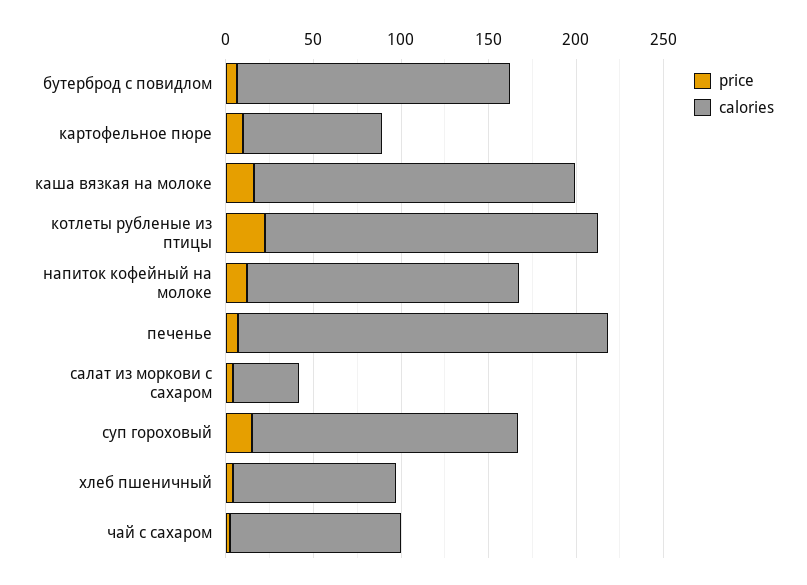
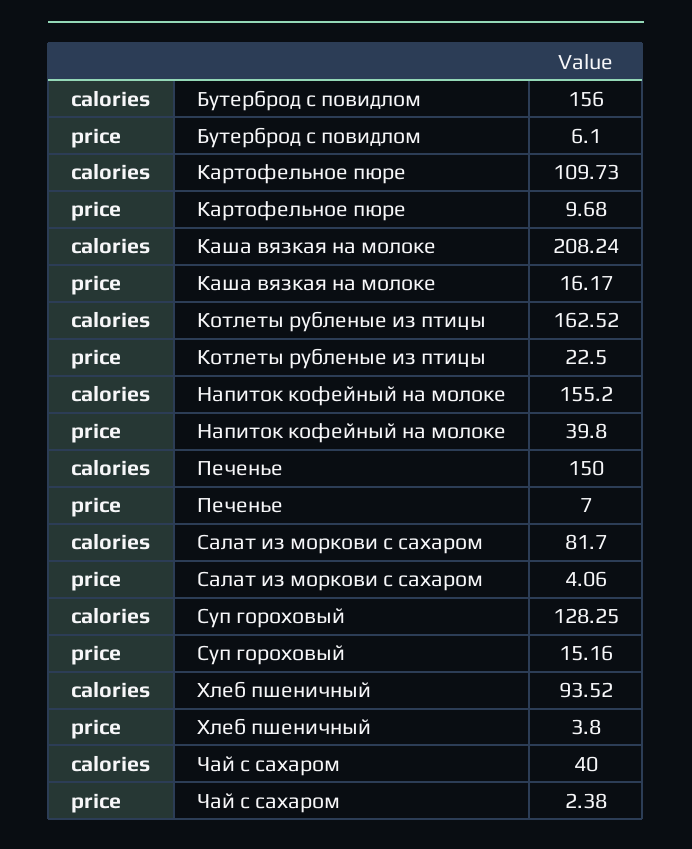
calories, картофельное пюре: 80 -> 109.73
calories, каша вязкая на молоке: 180 -> 208.24
calories, котлеты рубленые из птицы: 190 -> 162.52
price, напиток кофейный на молоке: 10 -> 39.8
calories, печенье: 210 -> 150
calories, салат из моркови с сахаром: 40 -> 81.7
calories, суп гороховый: 150 -> 128.25
calories, чай с сахаром: 100 -> 40

